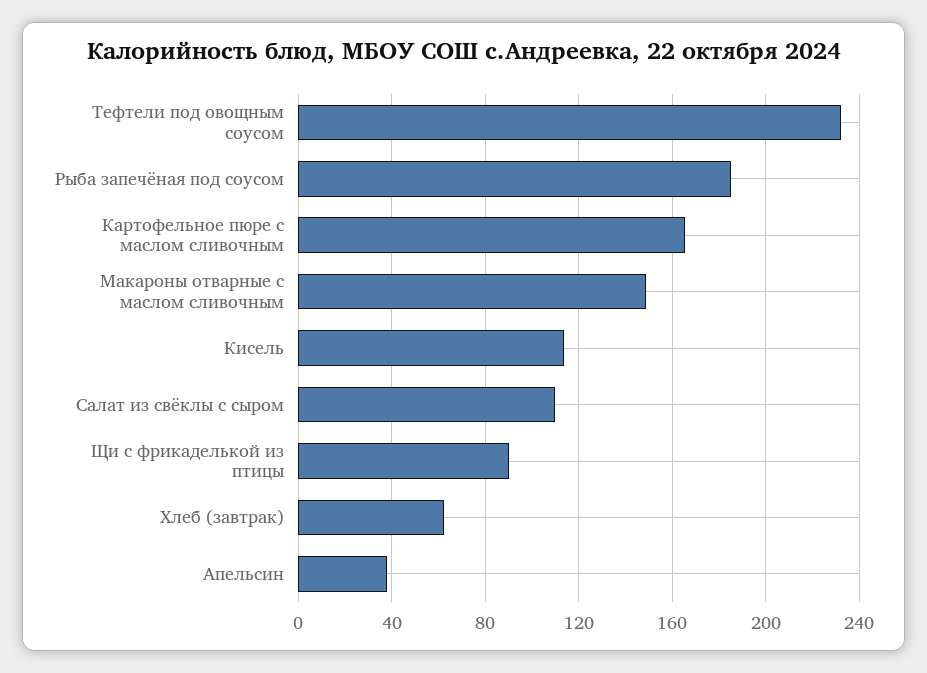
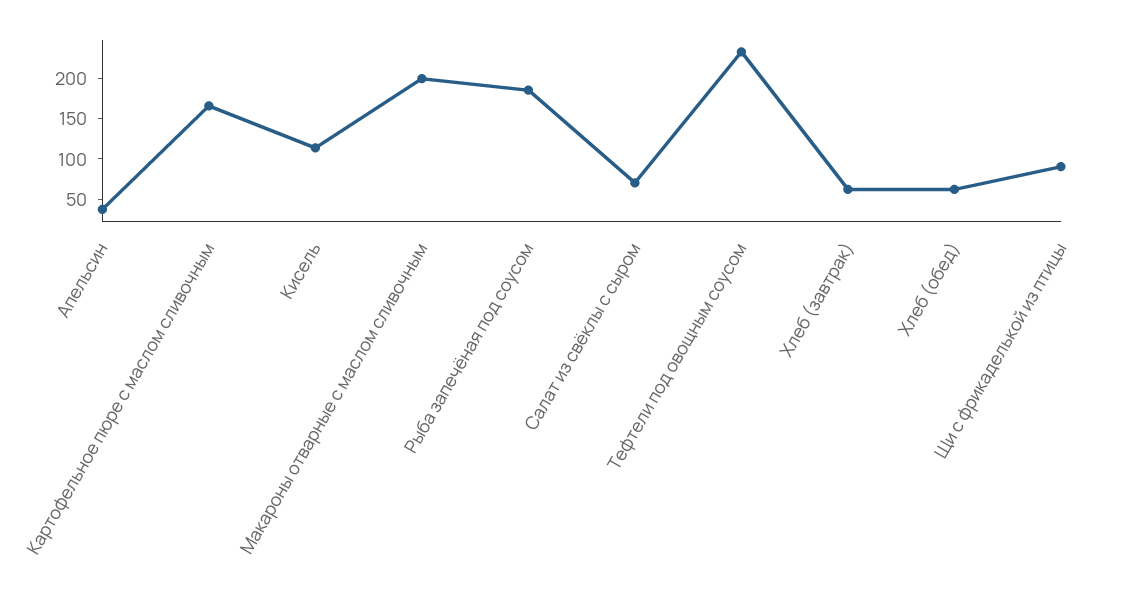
Макароны отварные с маслом сливочным: 150 -> 200
Салат из свёклы с сыром: 110 -> 70
Хлеб (обед): none -> 60

